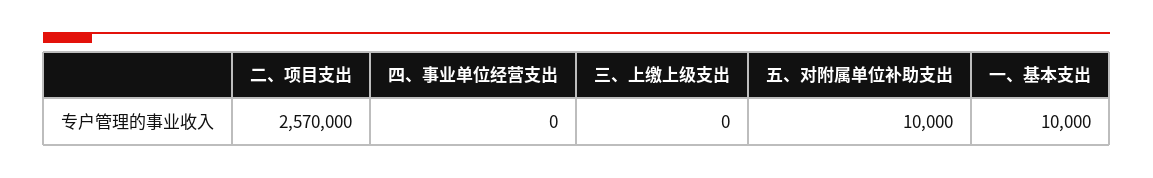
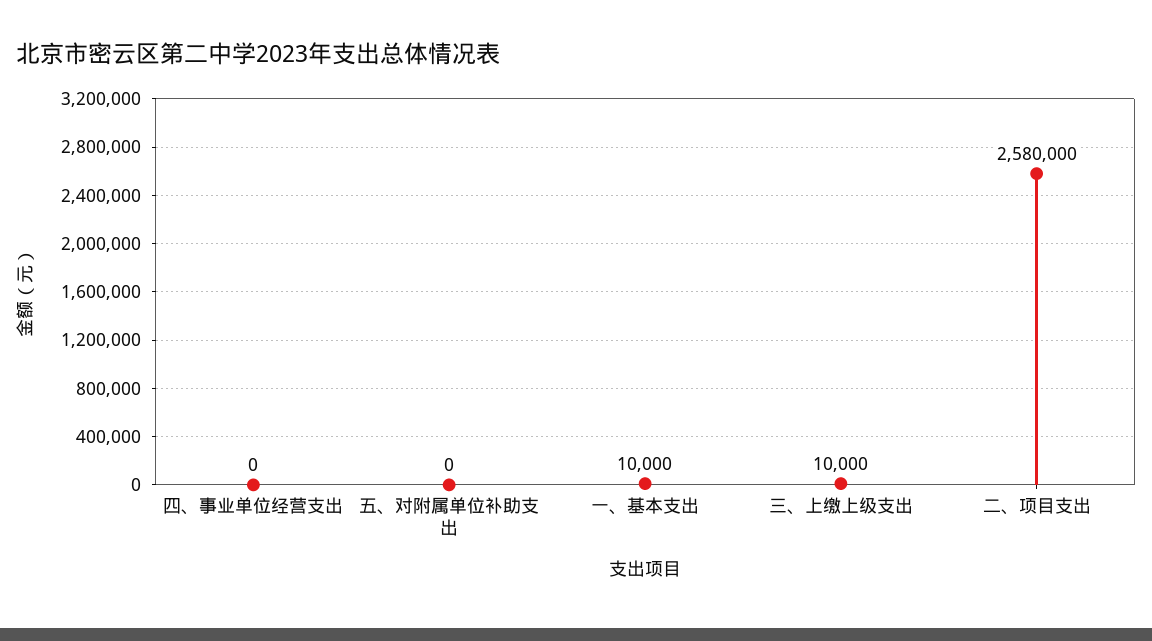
二、项目支出: 2570000 -> 2580000
三、上缴上级支出: 0 -> 10000
五、对附属单位补助支出: 10000 -> 0

